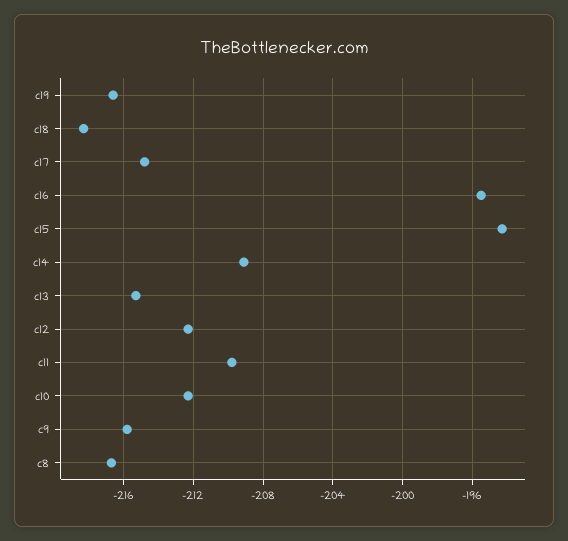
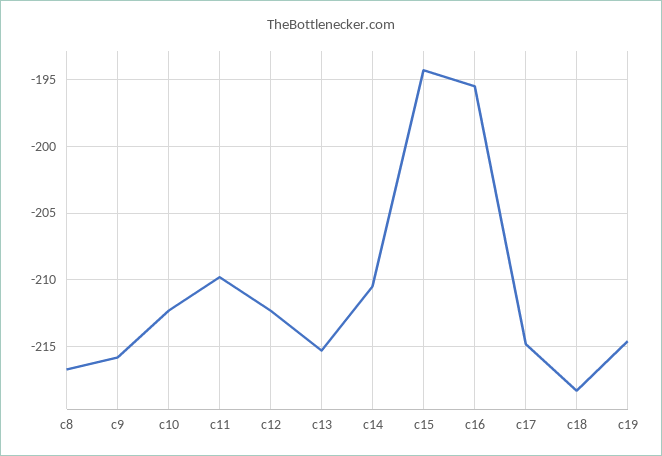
c19: -216.5 -> -214.5
c14: -209 -> -210.5

